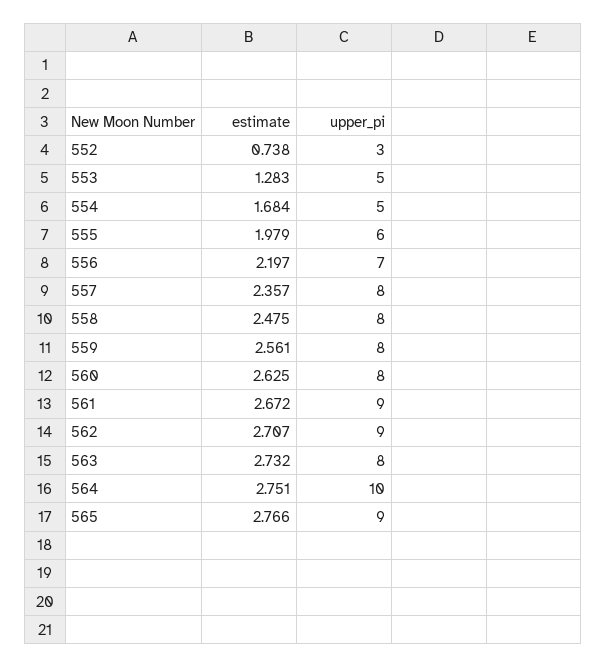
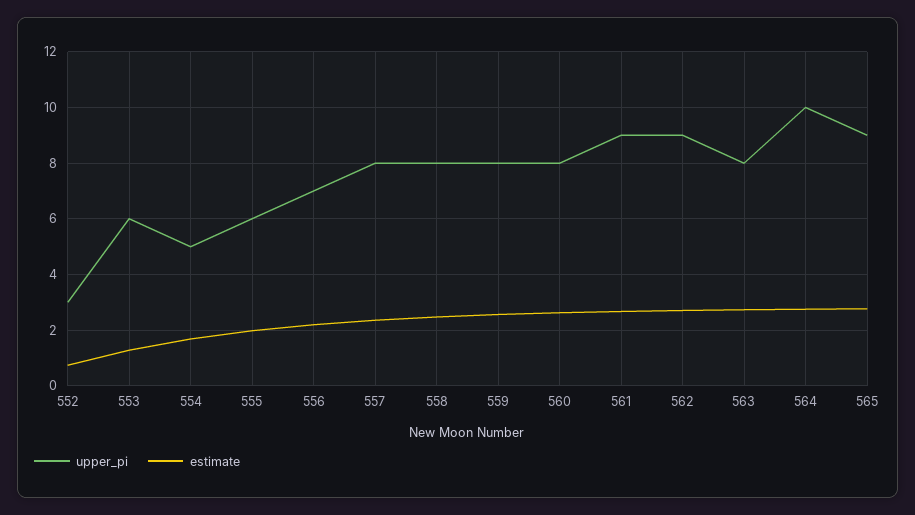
upper_pi, 553: 5 -> 6

